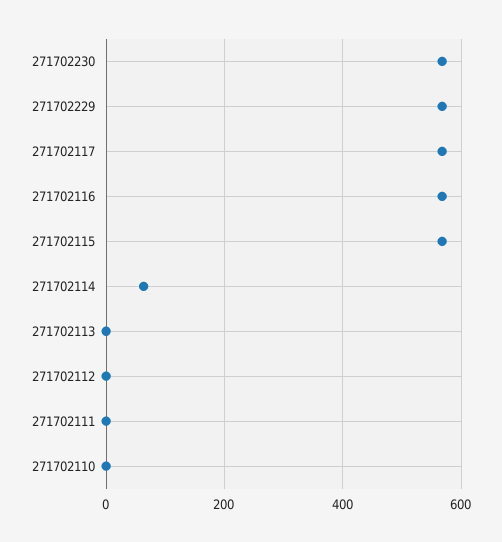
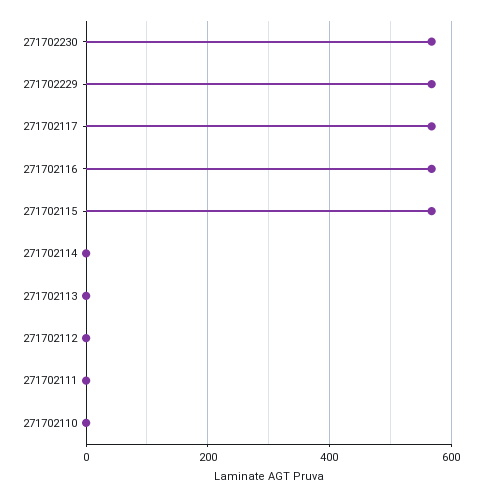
271702114: 60 -> 0

